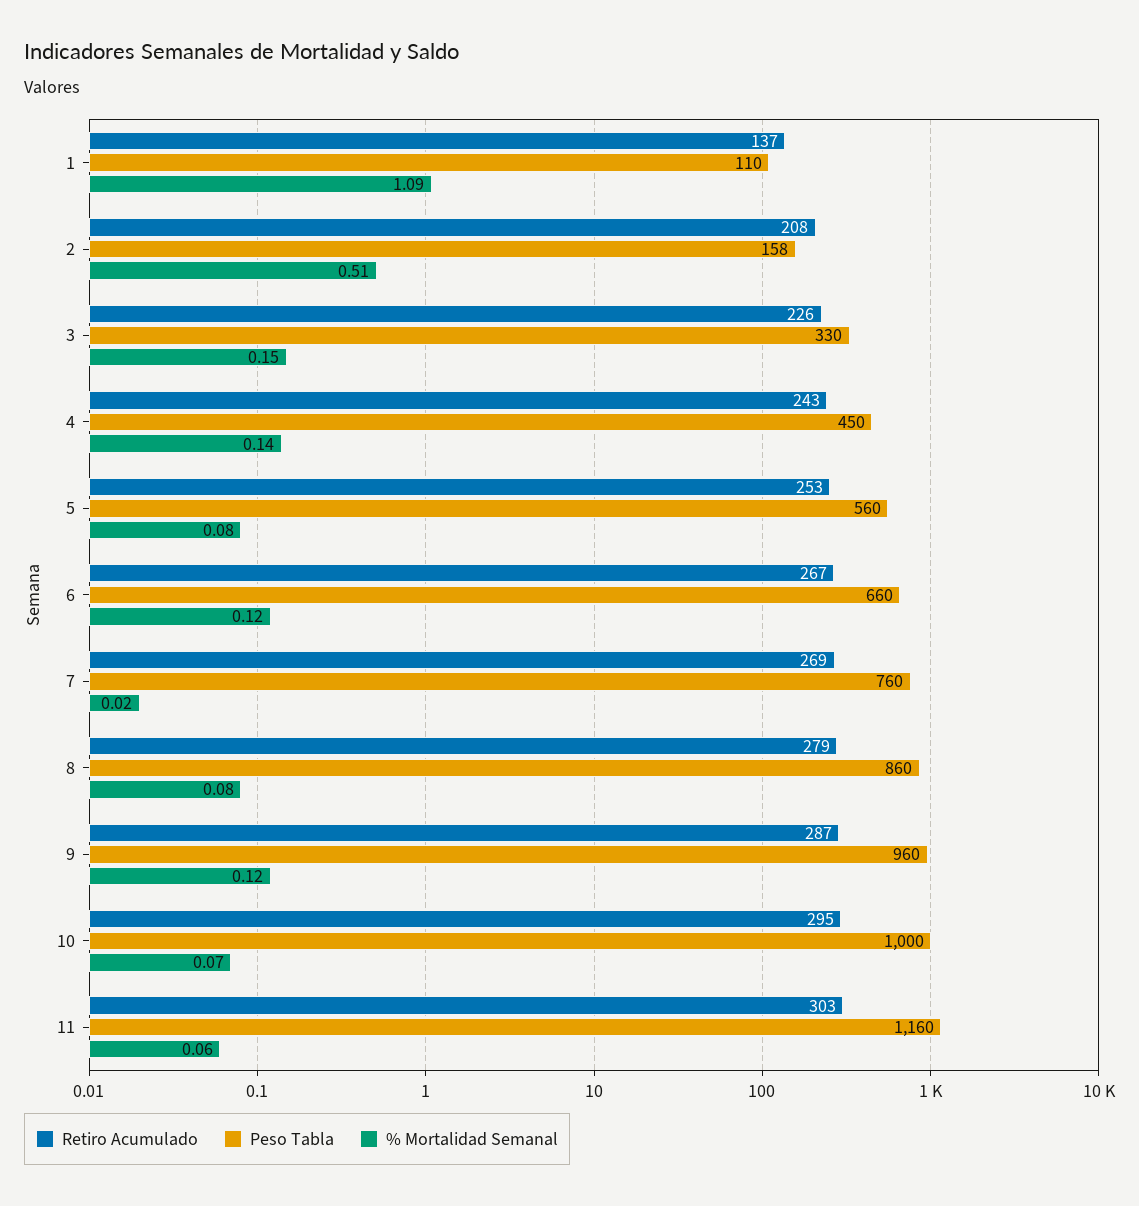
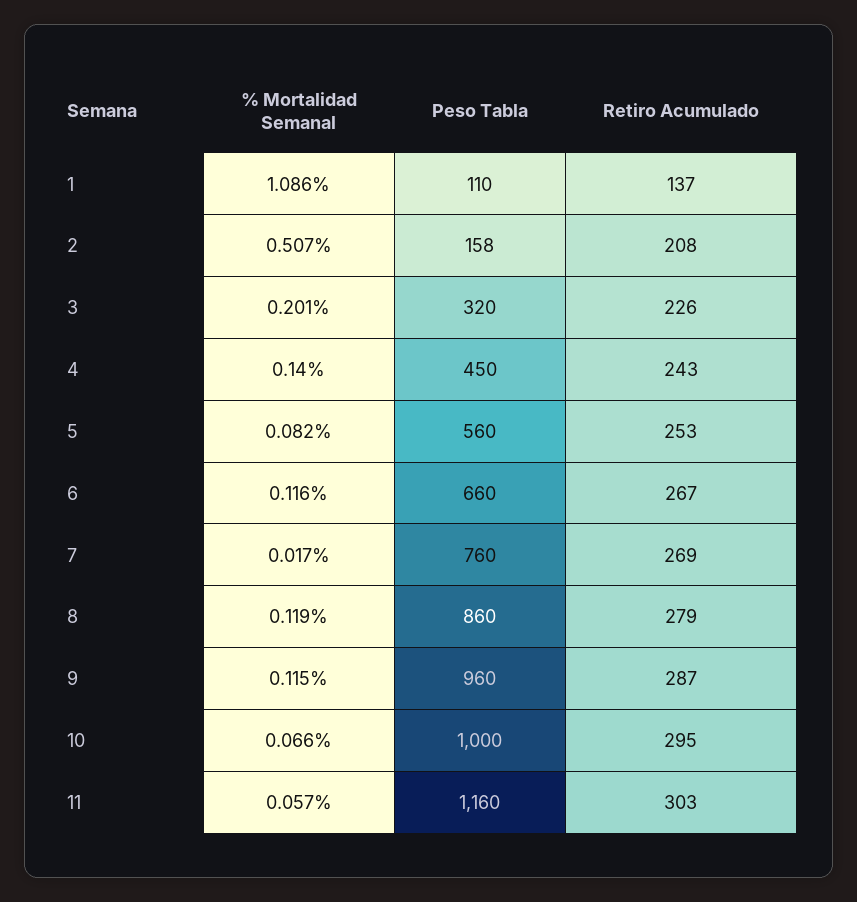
Peso Tabla, 3: 330 -> 320
% Mortalidad Semanal, 3: 0.15 -> 0.201
% Mortalidad Semanal, 8: 0.08 -> 0.119

